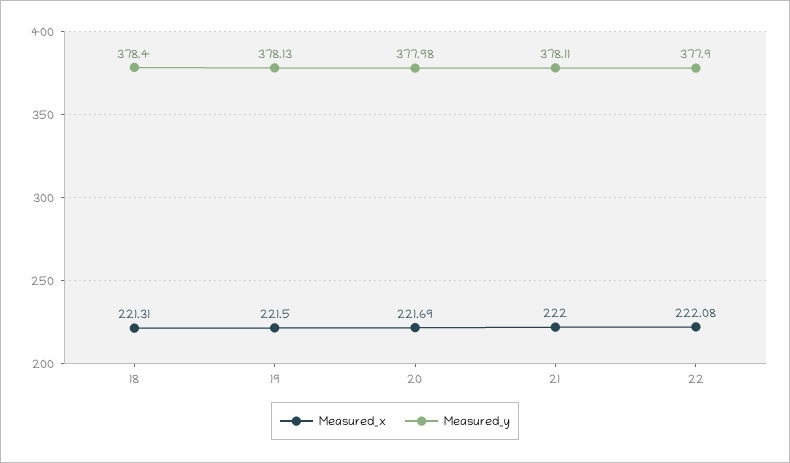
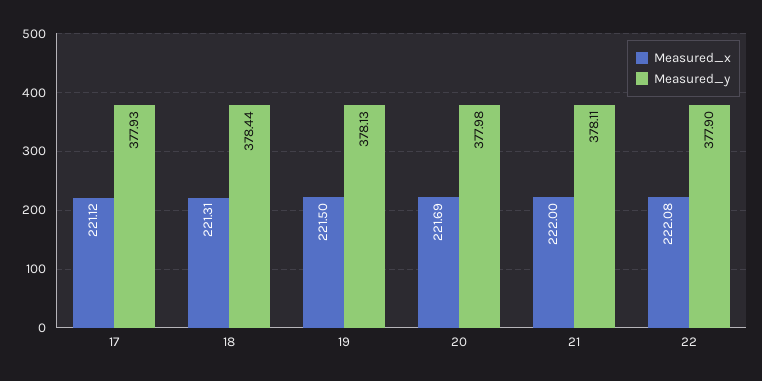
Measured_y, 18: 378.4 -> 378.44
Measured_x, 17: none -> 221.12
Measured_y, 17: none -> 377.93

